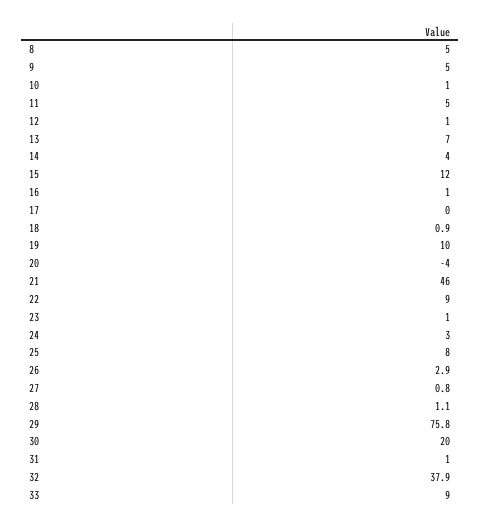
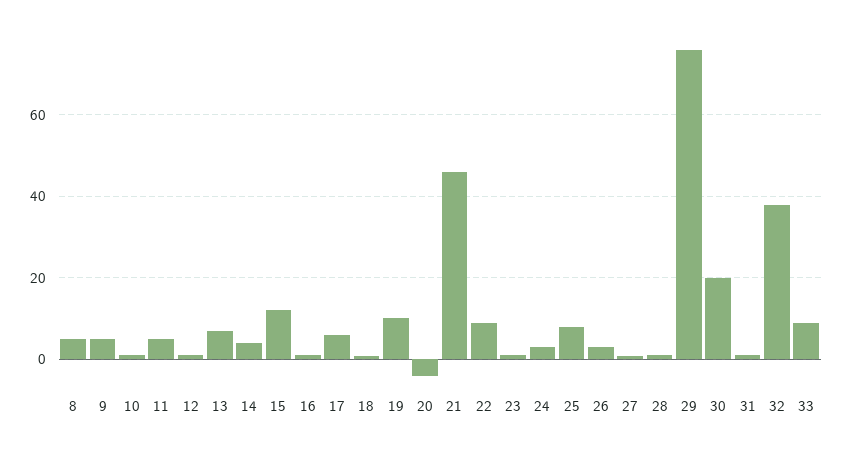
17: 0 -> 6

